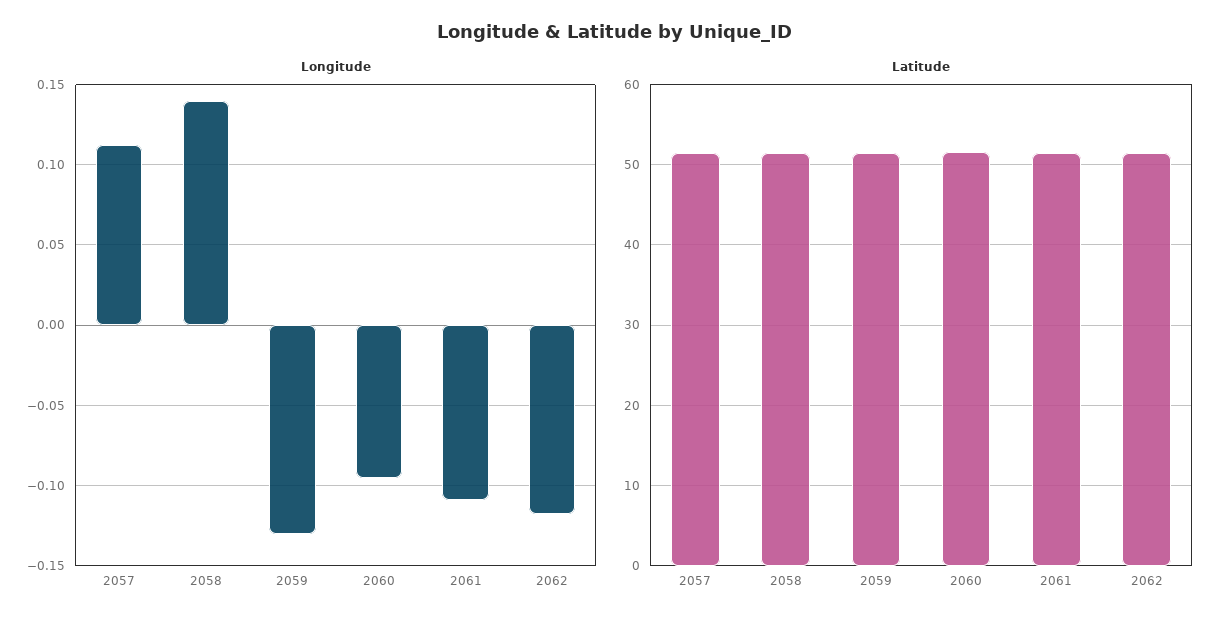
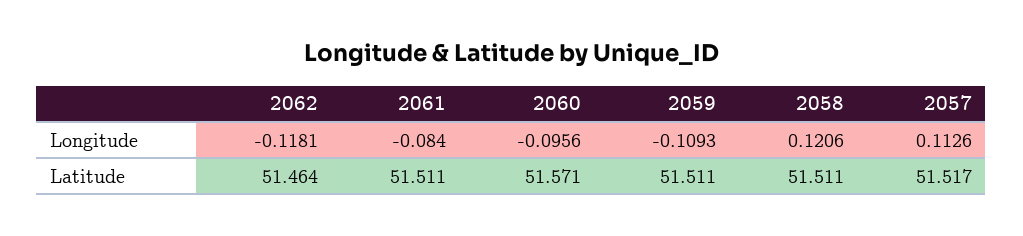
Longitude, 2058: 0.14 -> 0.1206
Longitude, 2059: -0.13 -> -0.1093
Longitude, 2061: -0.11 -> -0.084

